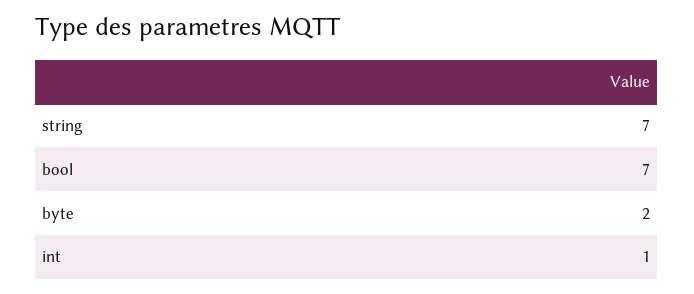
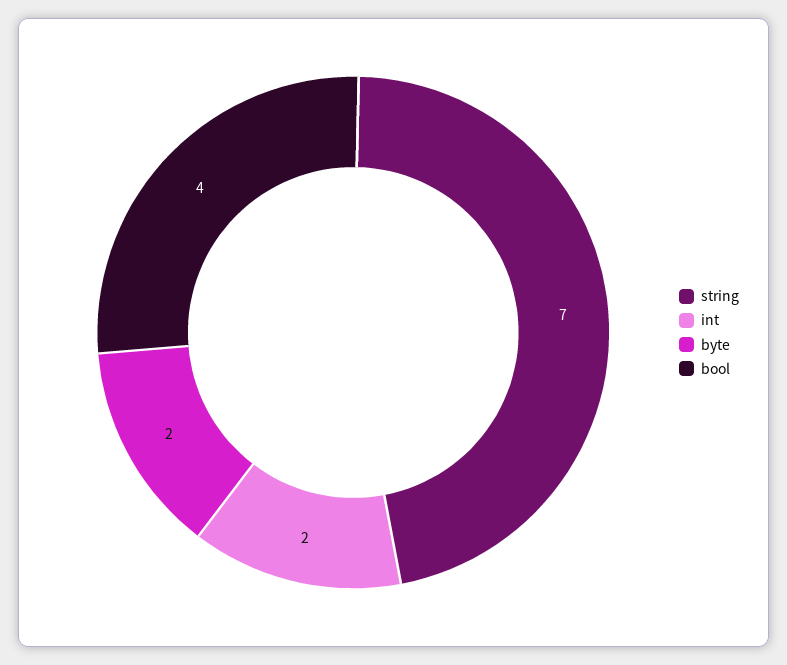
bool: 7 -> 4
int: 1 -> 2

